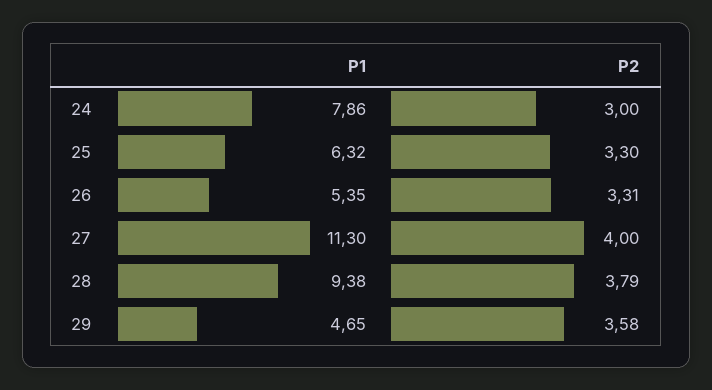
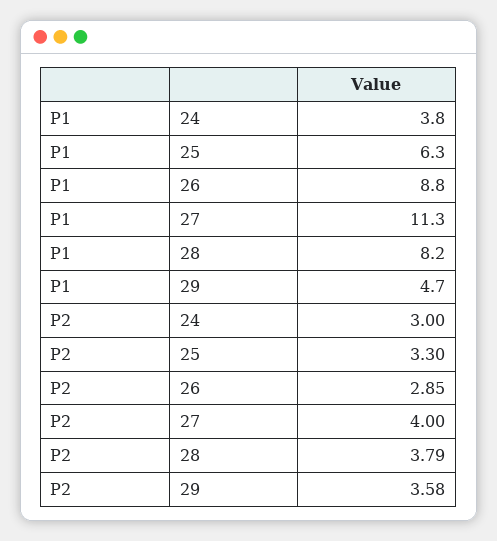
P1, 24: 7.86 -> 3.8
P1, 26: 5.35 -> 8.8
P2, 26: 3.31 -> 2.85
P1, 28: 9.38 -> 8.2

